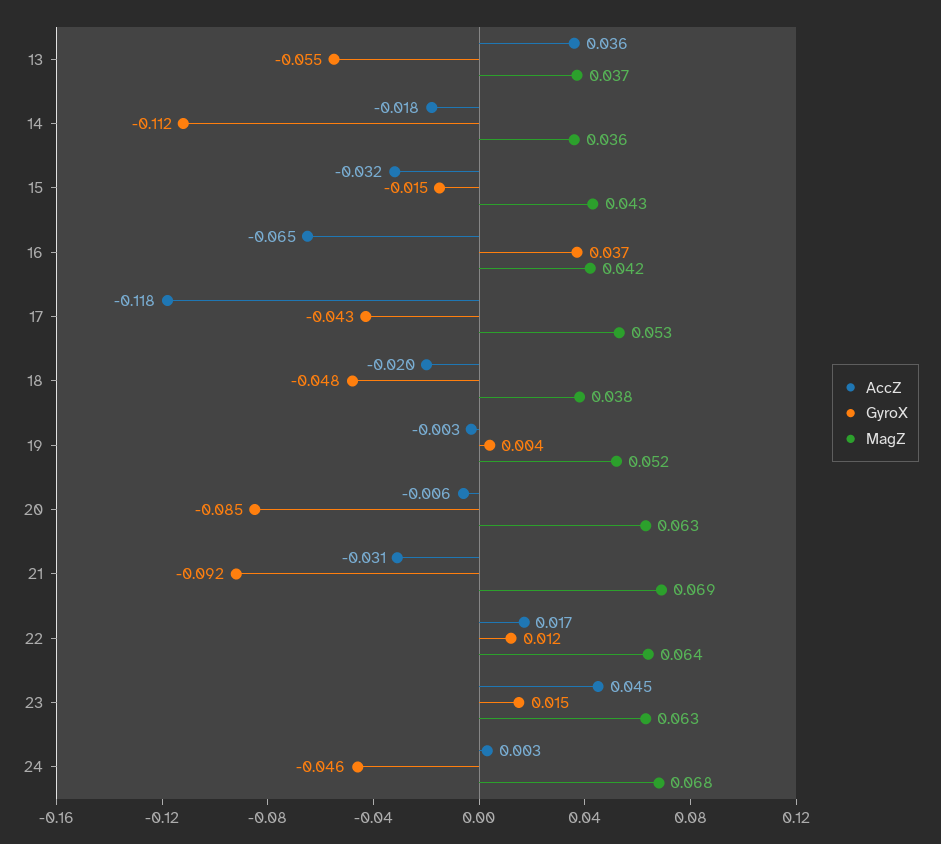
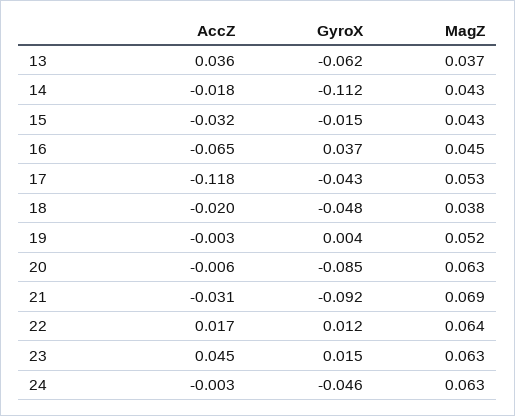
GyroX, 13: -0.055 -> -0.062
MagZ, 14: 0.036 -> 0.043
MagZ, 16: 0.042 -> 0.045
AccZ, 24: 0.003 -> -0.003
MagZ, 24: 0.068 -> 0.063

